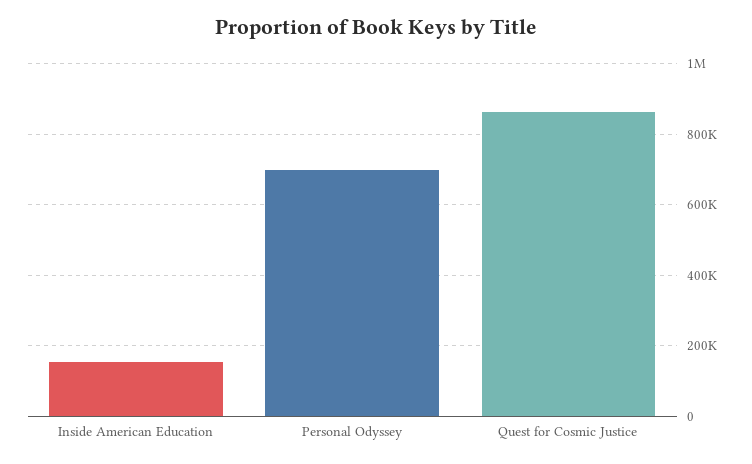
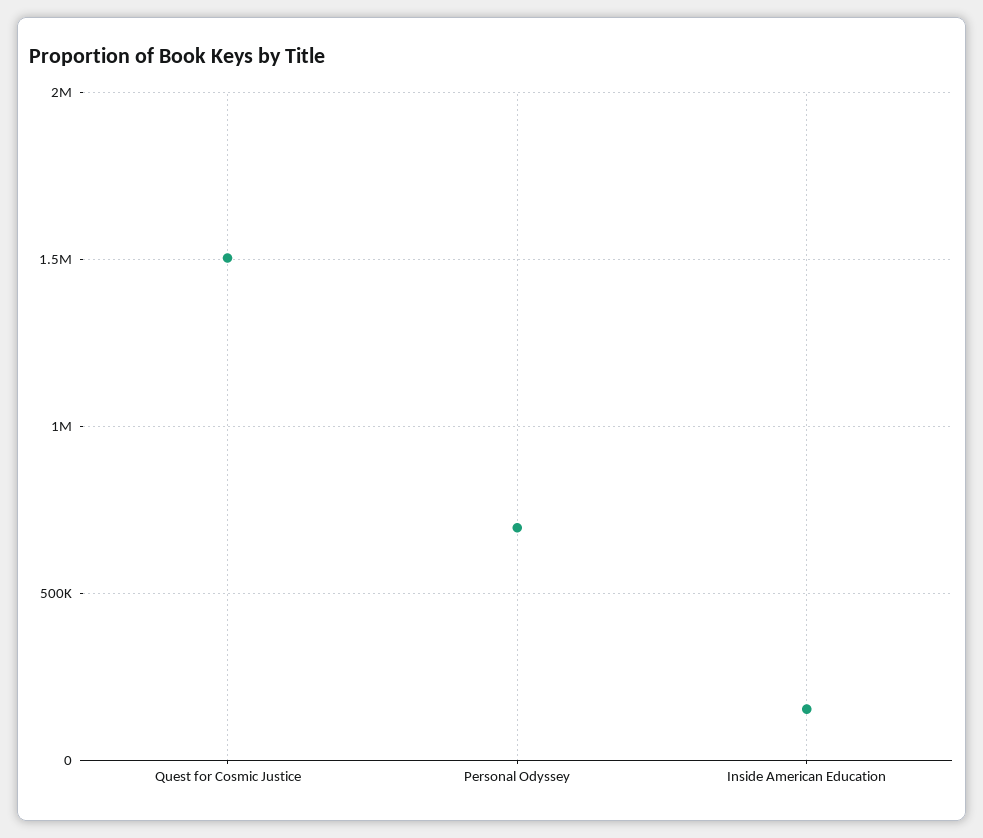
Quest for Cosmic Justice: 860000 -> 1500000

